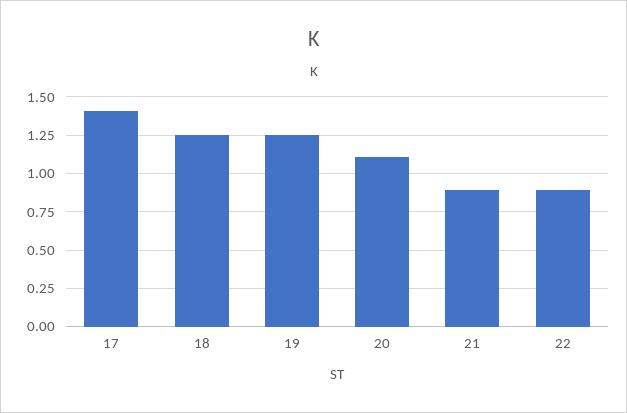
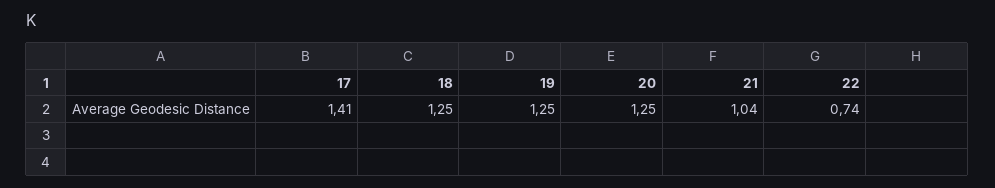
20: 1.1 -> 1.25
21: 0.9 -> 1.04
22: 0.9 -> 0.74

